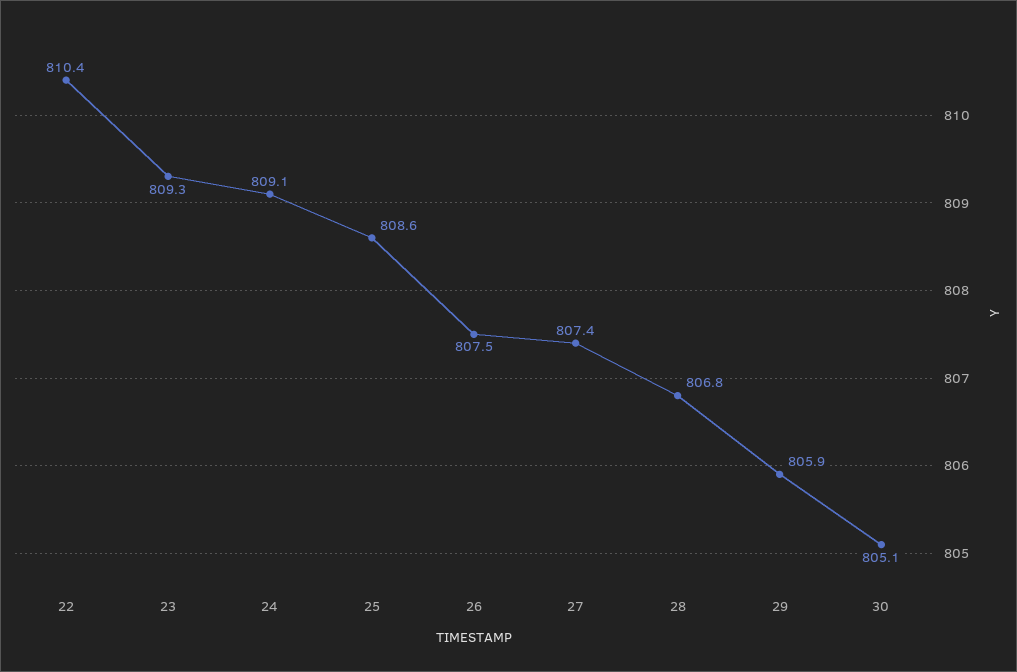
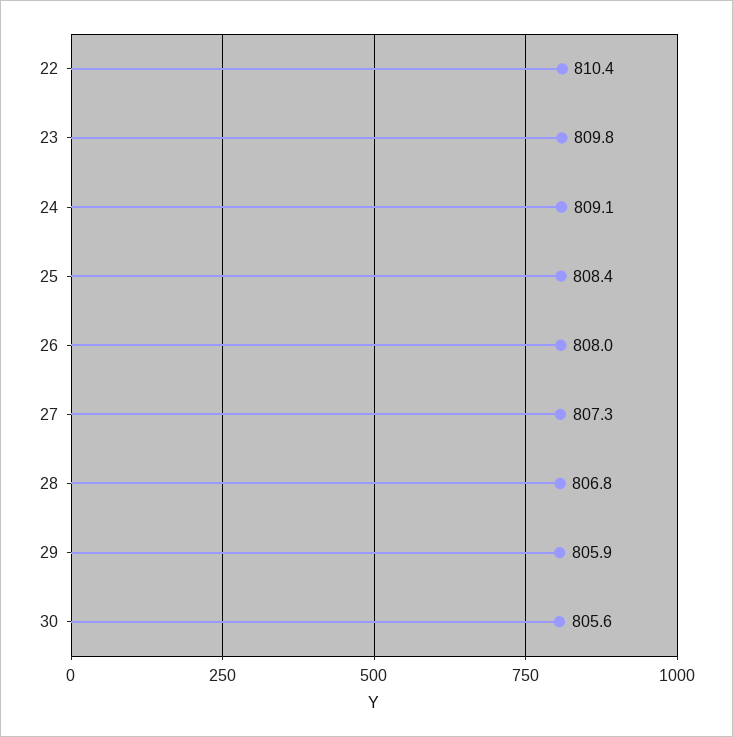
23: 809.3 -> 809.8
25: 808.6 -> 808.4
26: 807.5 -> 808
27: 807.4 -> 807.3
30: 805.1 -> 805.6

